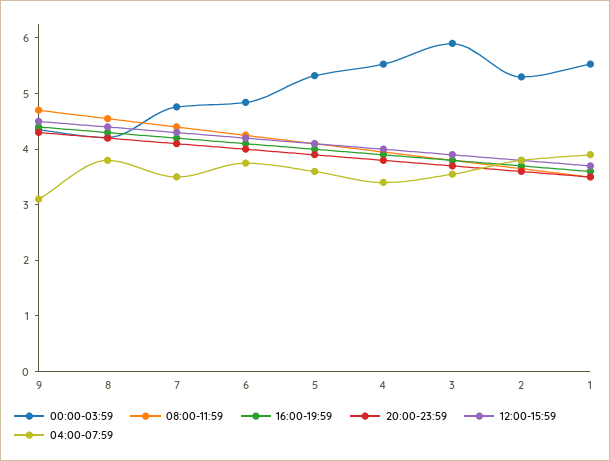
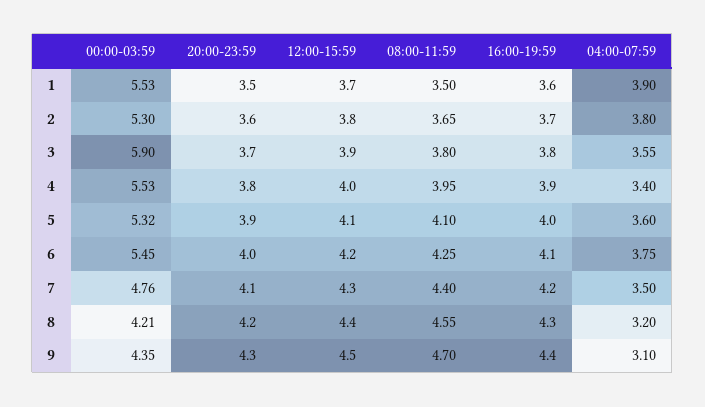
04:00-07:59, 8: 3.8 -> 3.2
00:00-03:59, 6: 4.8 -> 5.45

